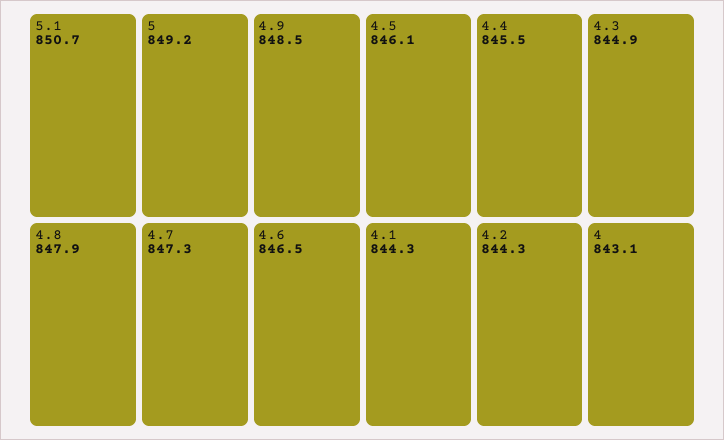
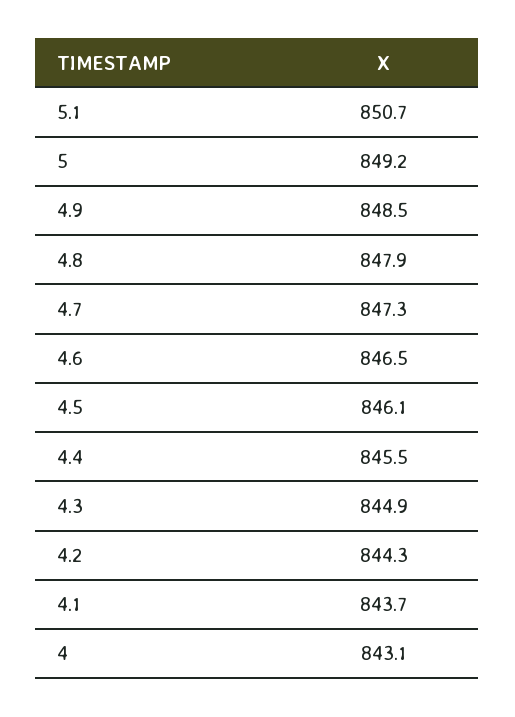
4.1: 844.3 -> 843.7

